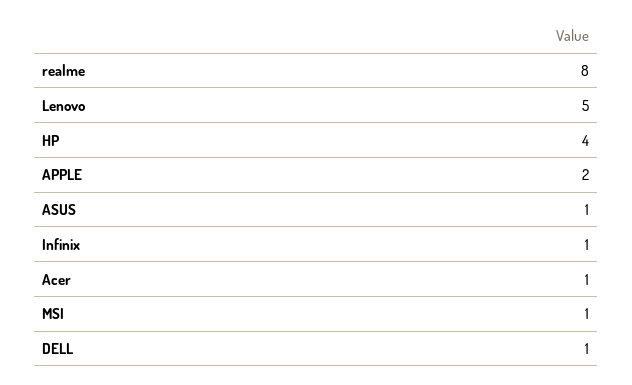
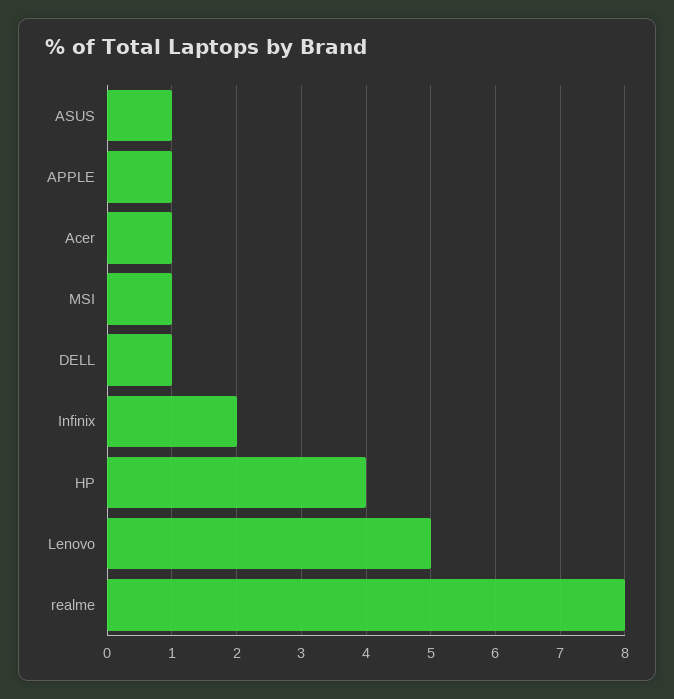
APPLE: 2 -> 1
Infinix: 1 -> 2

